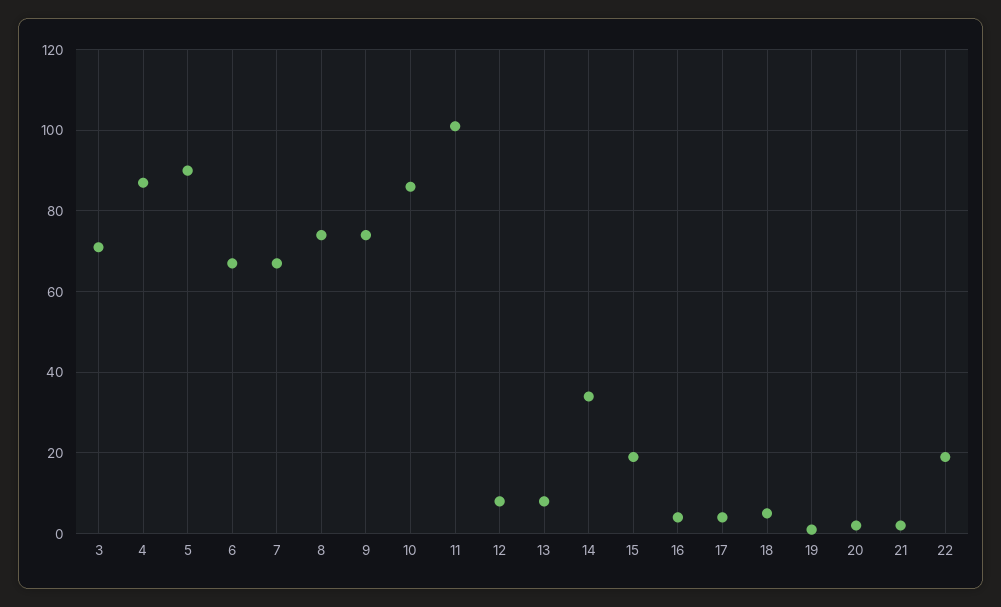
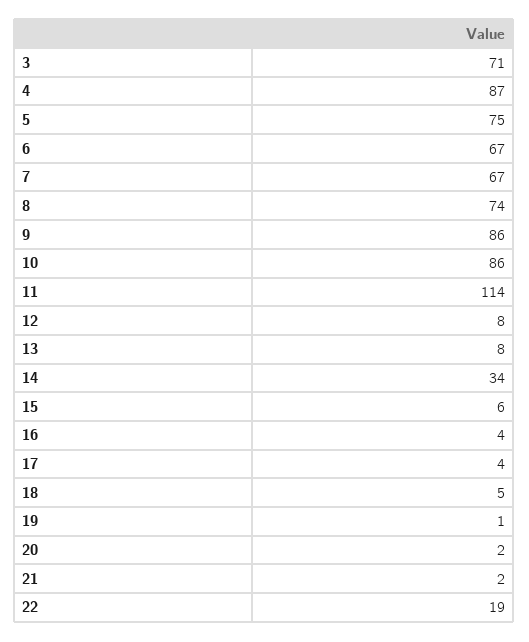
5: 90 -> 75
9: 75 -> 86
11: 100 -> 114
15: 20 -> 6

